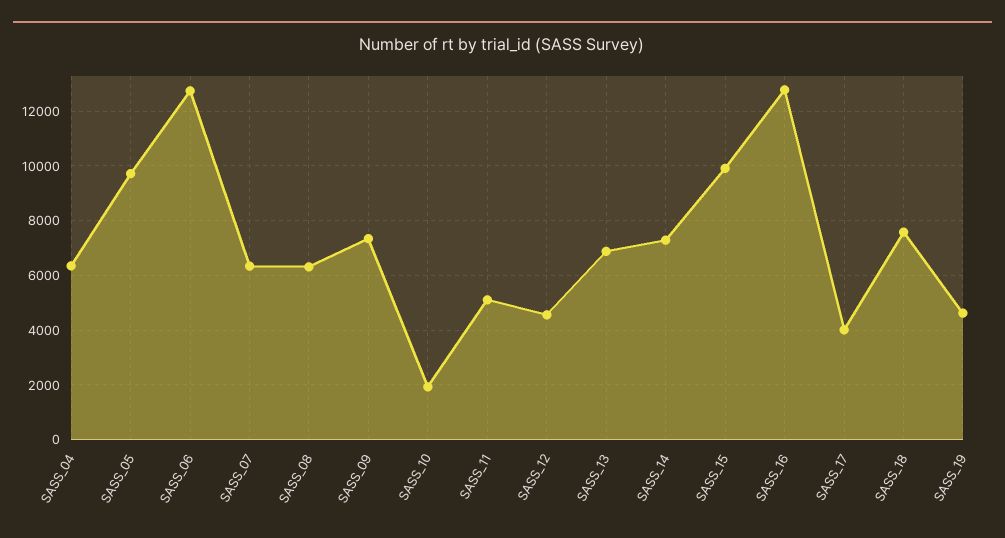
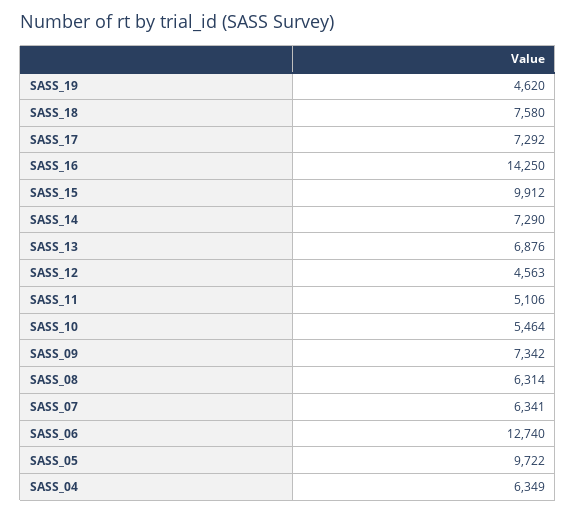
SASS_10: 2000 -> 5464
SASS_16: 12750 -> 14250
SASS_17: 4000 -> 7292

